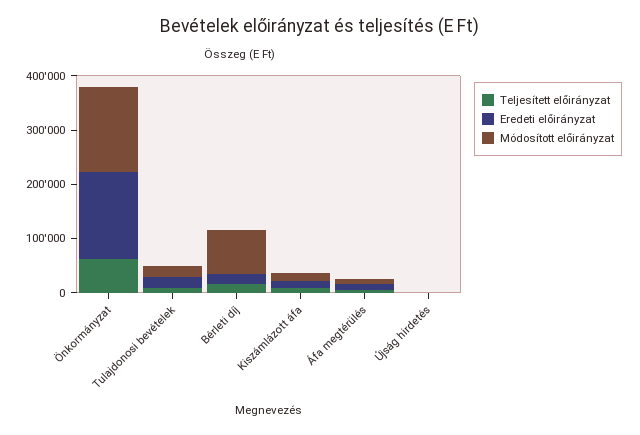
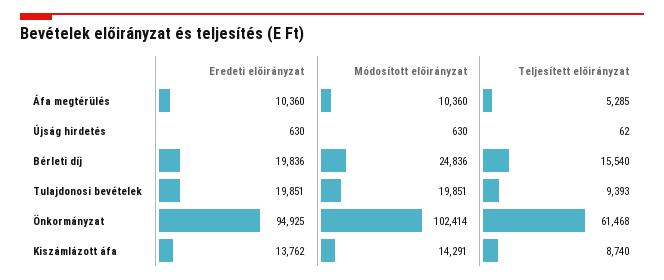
Eredeti előirányzat, Önkormányzat: 160000 -> 94925
Módosított előirányzat, Önkormányzat: 160000 -> 102414
Módosított előirányzat, Bérleti díj: 80000 -> 24836

